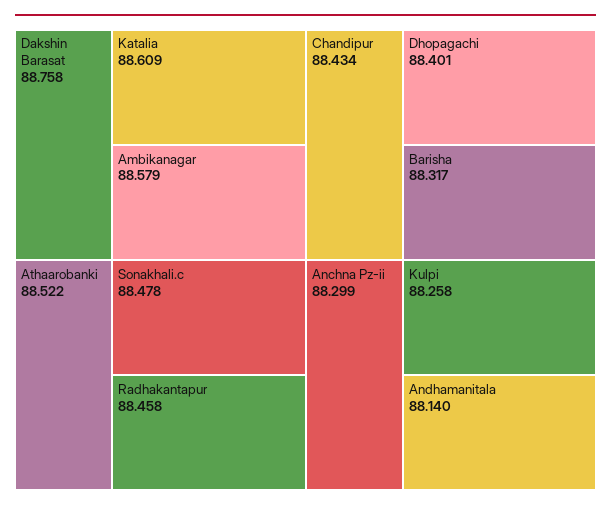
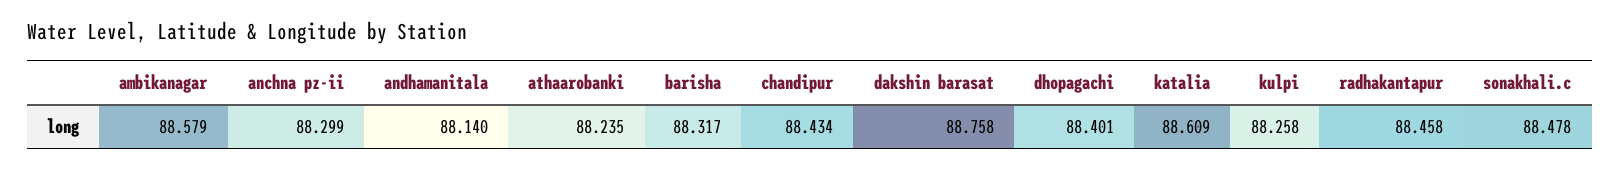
Athaarobanki: 88.522 -> 88.235

